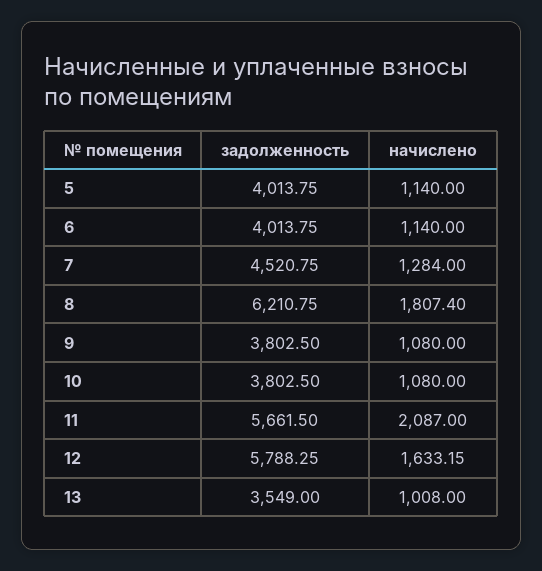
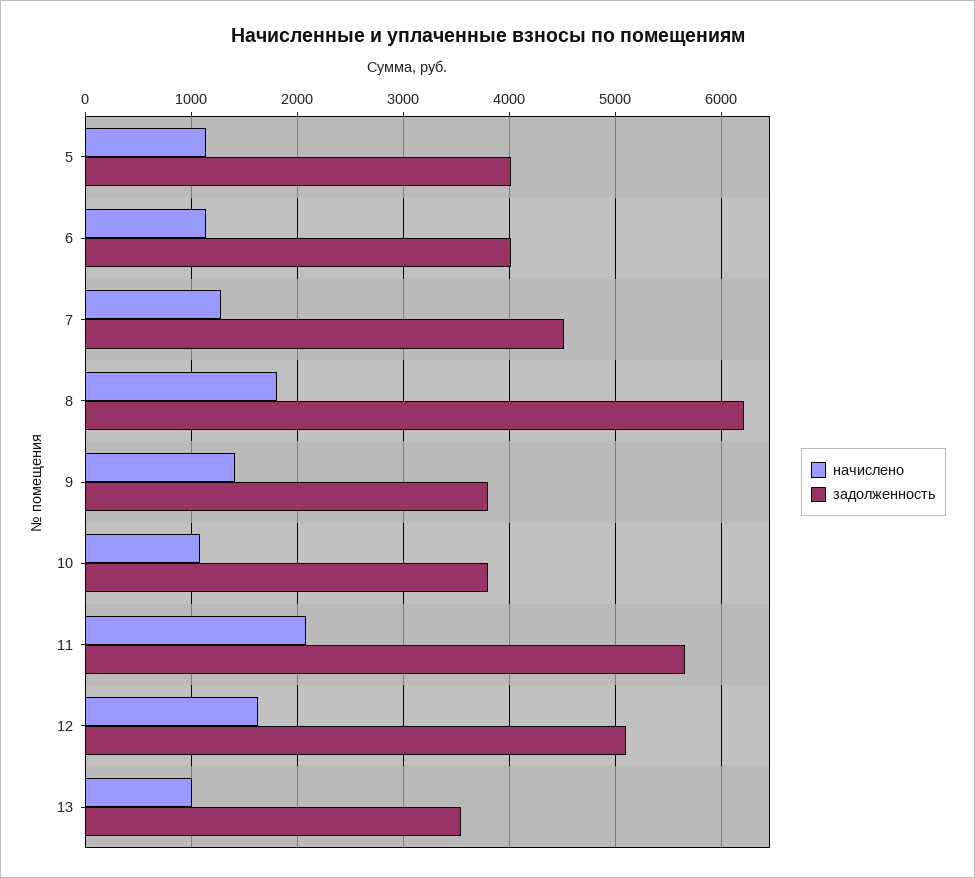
начислено, 9: 1080 -> 1400
задолженность, 12: 5788.25 -> 5100

